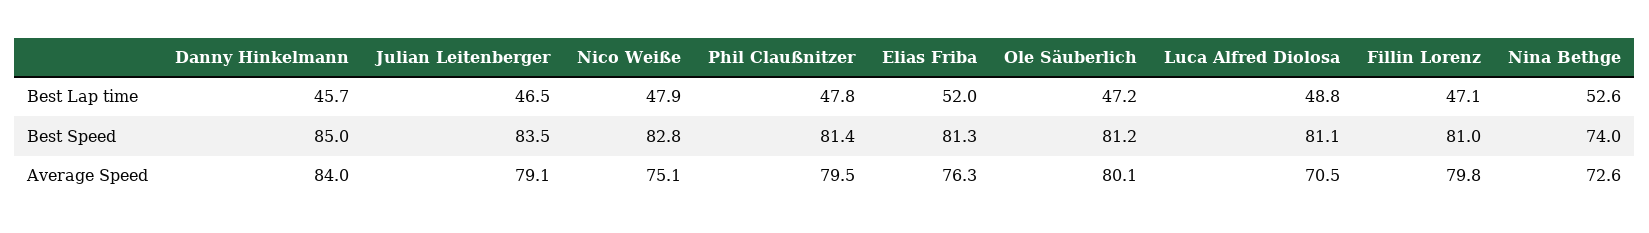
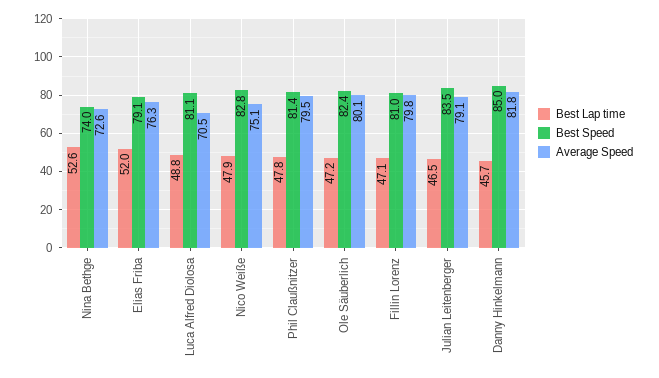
Best Speed, Elias Friba: 81.3 -> 79.1
Best Speed, Ole Säuberlich: 81.2 -> 82.4
Average Speed, Danny Hinkelmann: 84 -> 81.8

